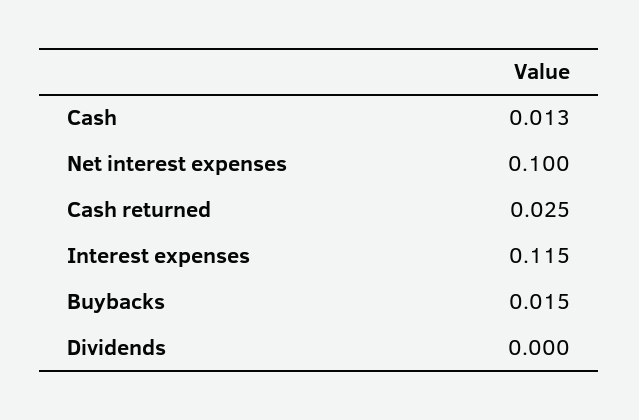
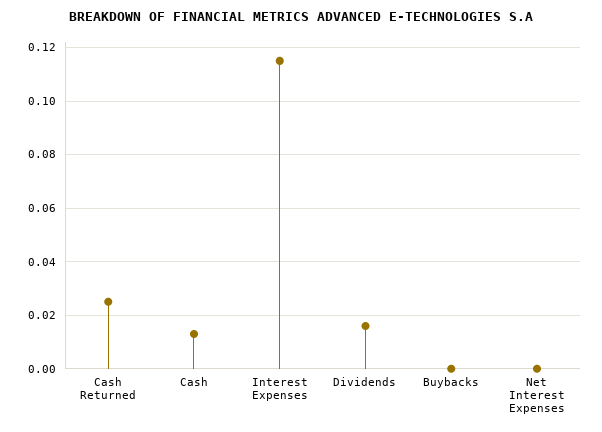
Net interest expenses: 0.1 -> 0
Buybacks: 0.015 -> 0
Dividends: 0 -> 0.015

